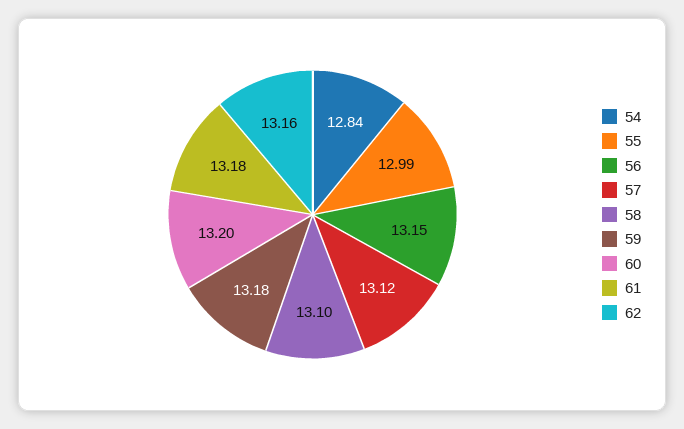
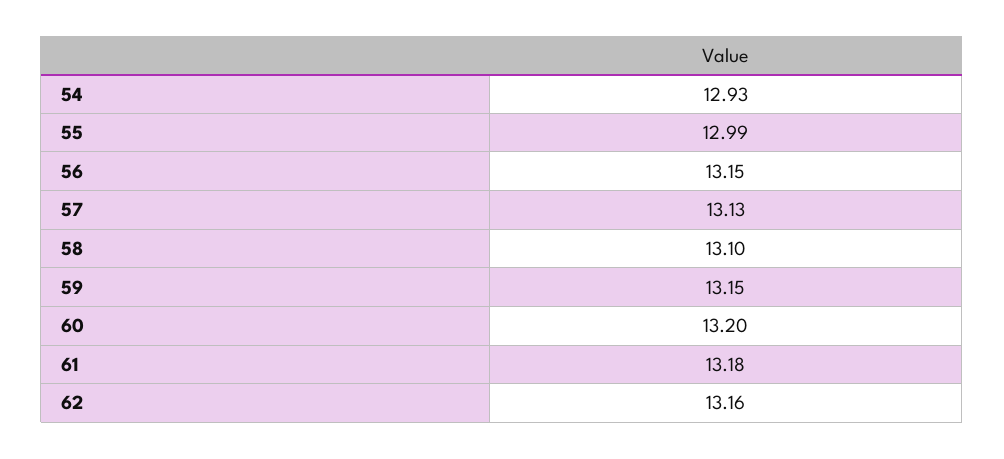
54: 12.84 -> 12.93
57: 13.12 -> 13.13
59: 13.18 -> 13.15

